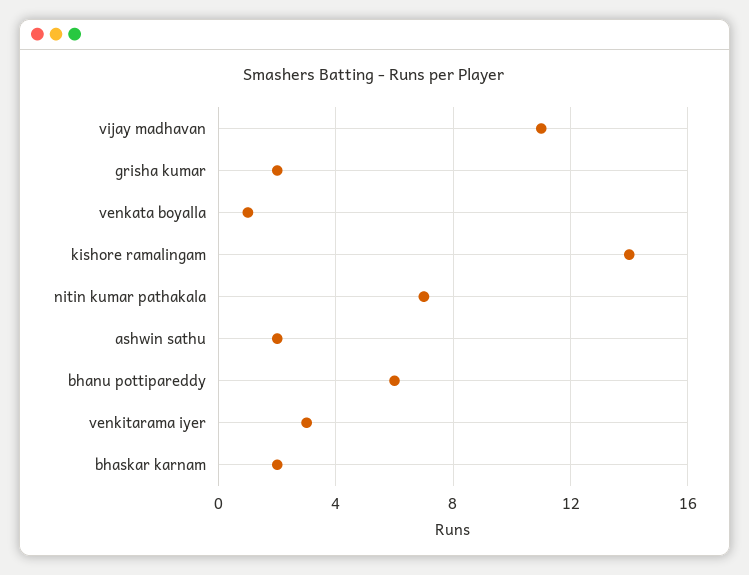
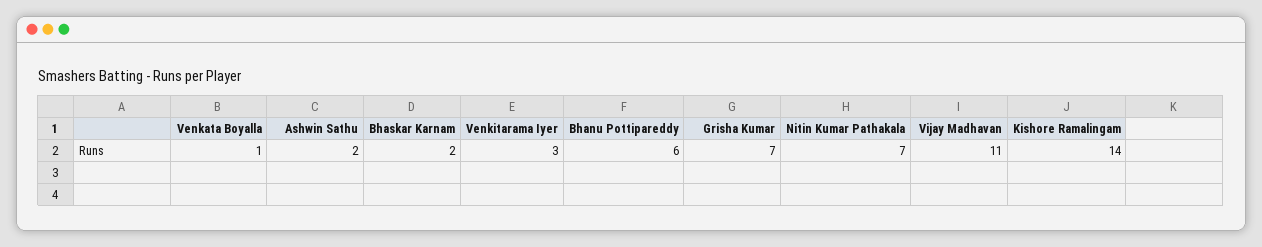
grisha kumar: 2 -> 7

